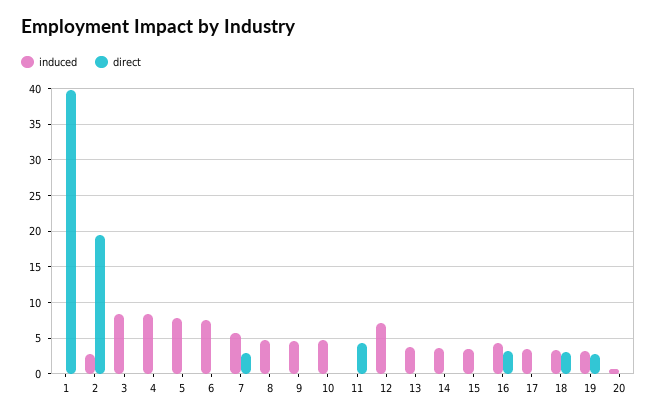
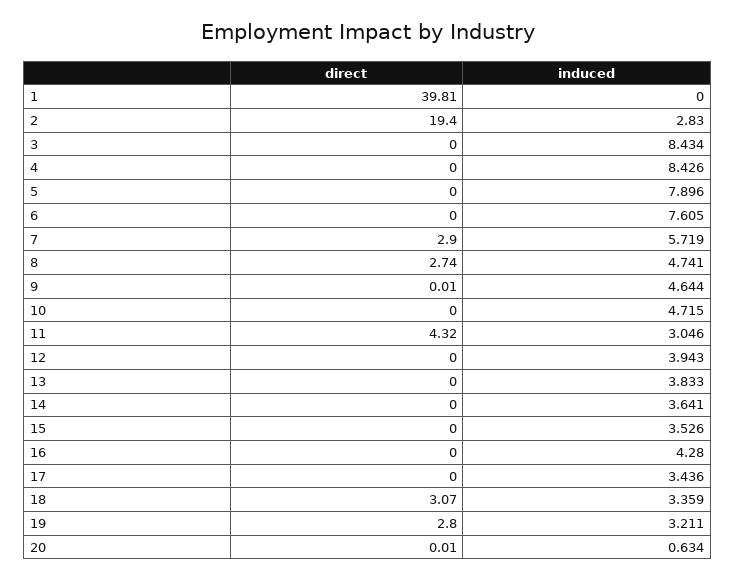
direct, 8: 0 -> 2.74
induced, 11: 0 -> 3.046
induced, 12: 7 -> 3.943
direct, 16: 3 -> 0

